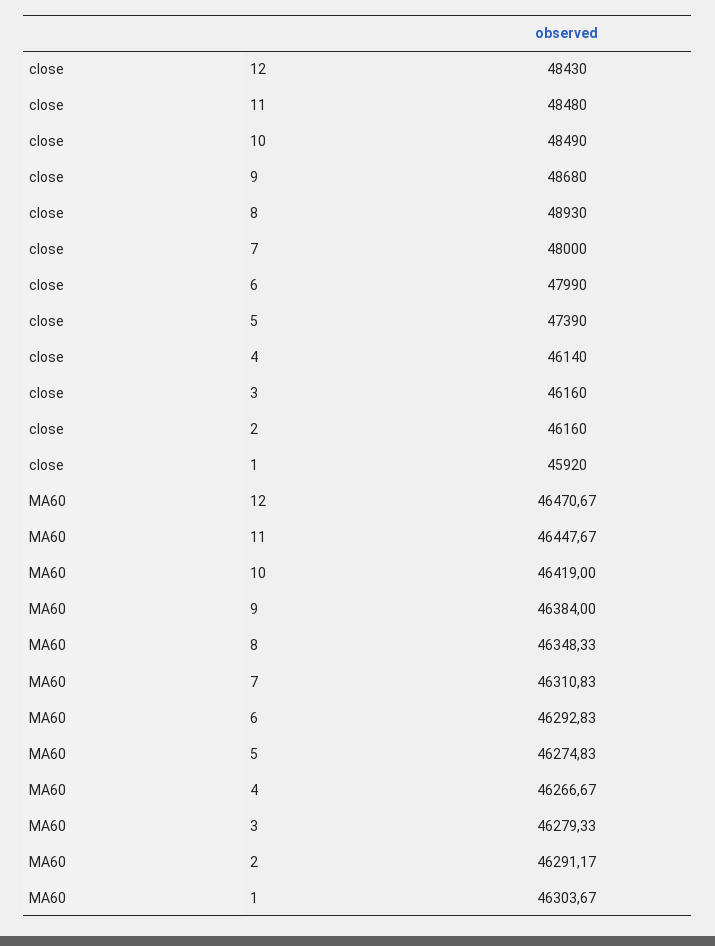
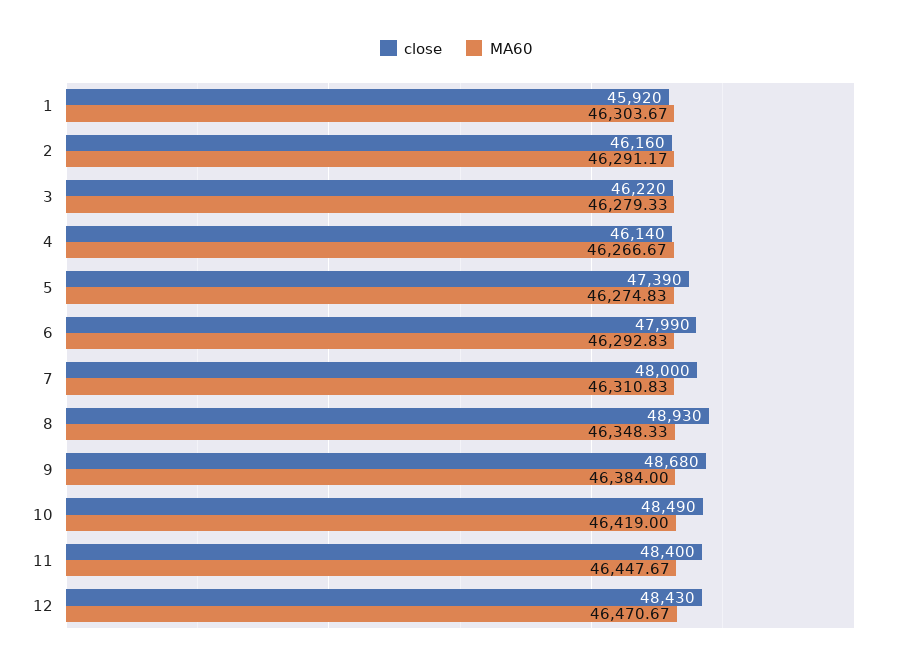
close, 11: 48480 -> 48400
close, 3: 46160 -> 46220

